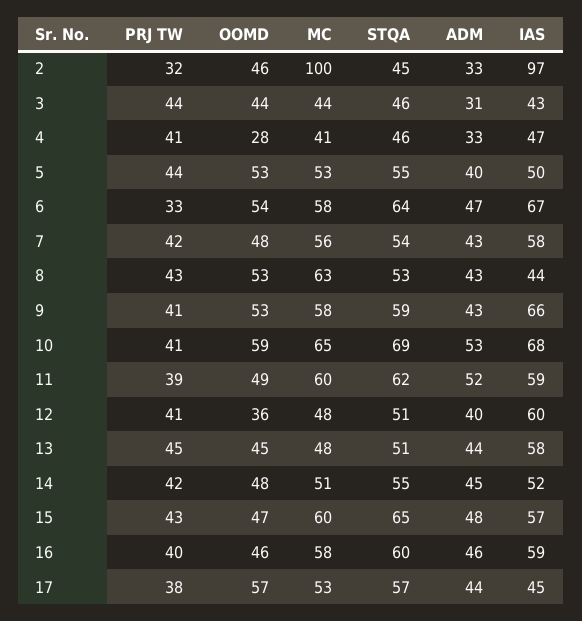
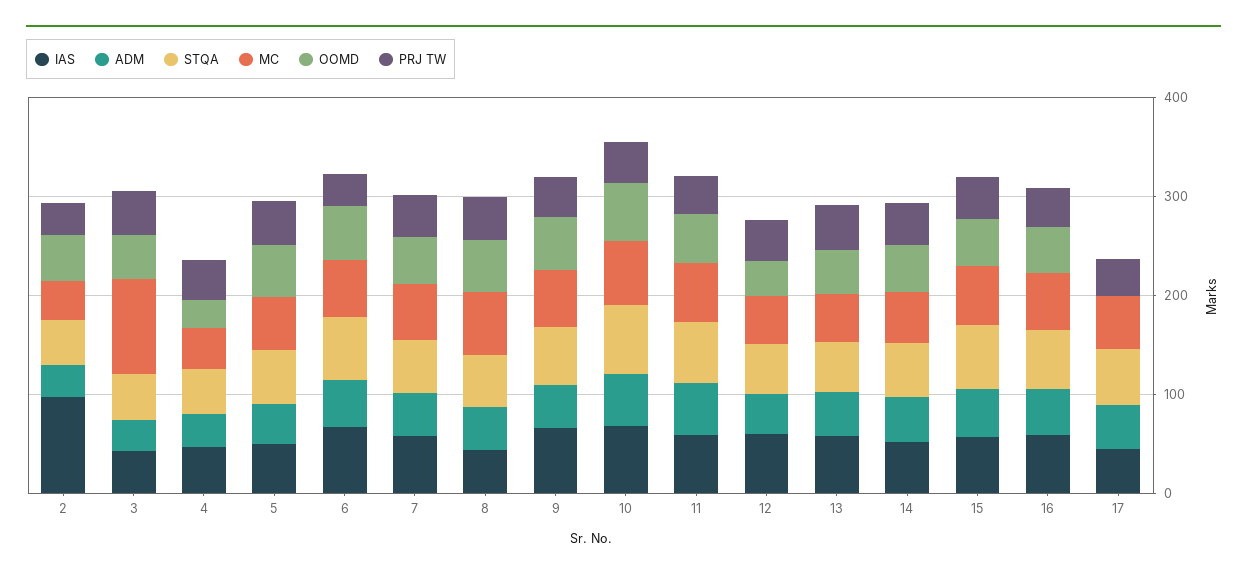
MC, 2: 100 -> 40
MC, 3: 44 -> 100
OOMD, 17: 57 -> 0

